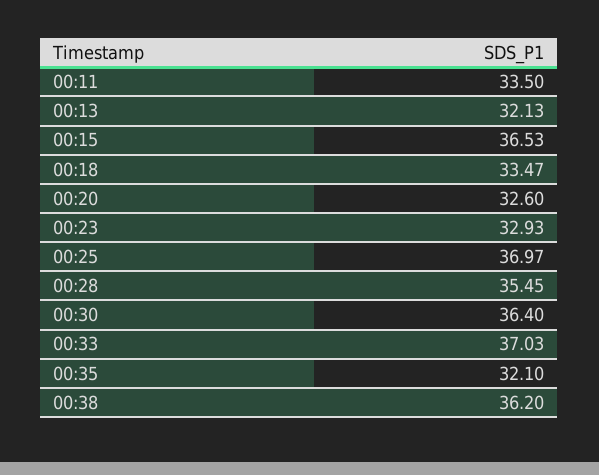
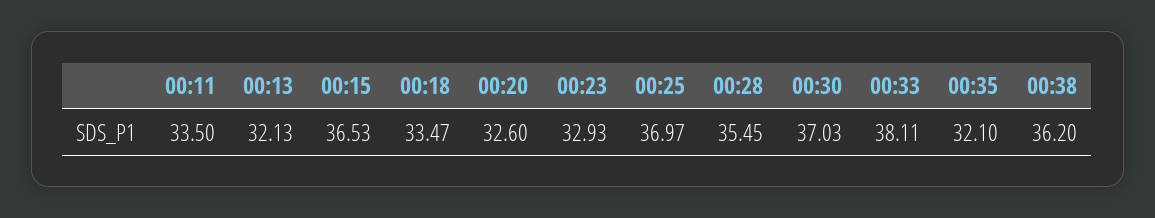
00:30: 36.4 -> 37.03
00:33: 37.03 -> 38.11

